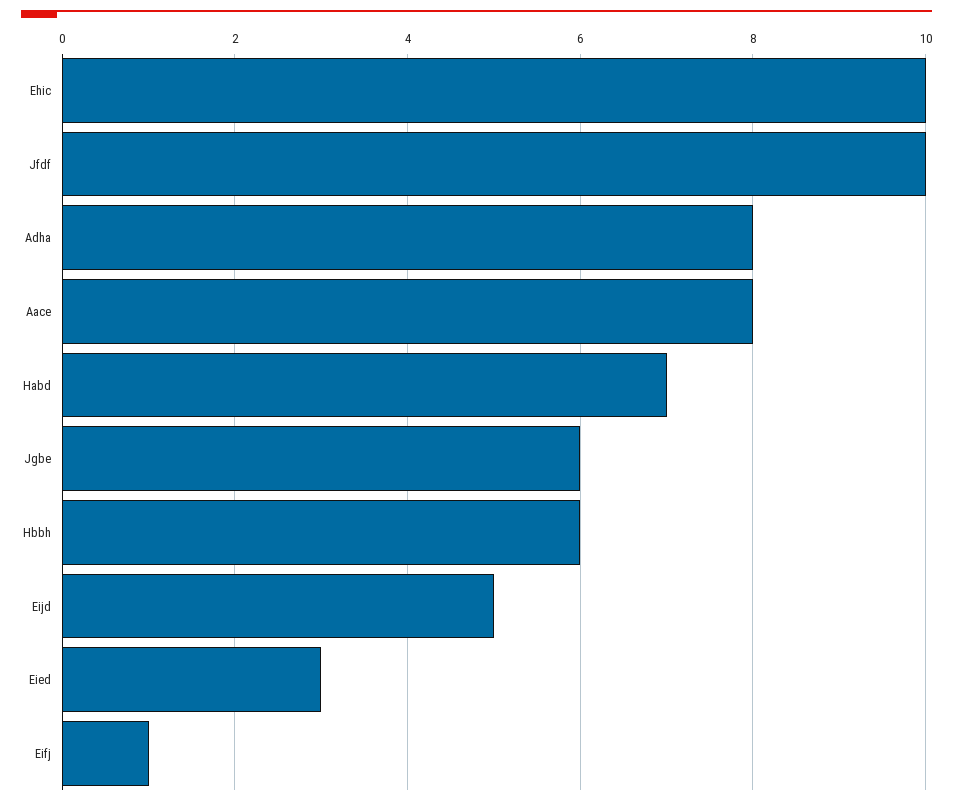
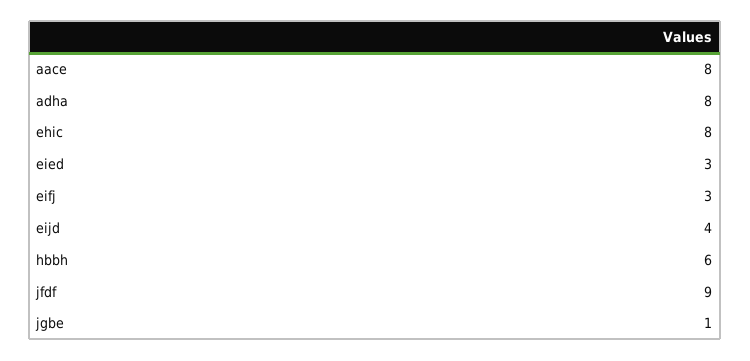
Ehic: 10 -> 8
Jfdf: 10 -> 9
Habd: 7 -> none
Jgbe: 6 -> 1
Eijd: 5 -> 4
Eifj: 1 -> 3

